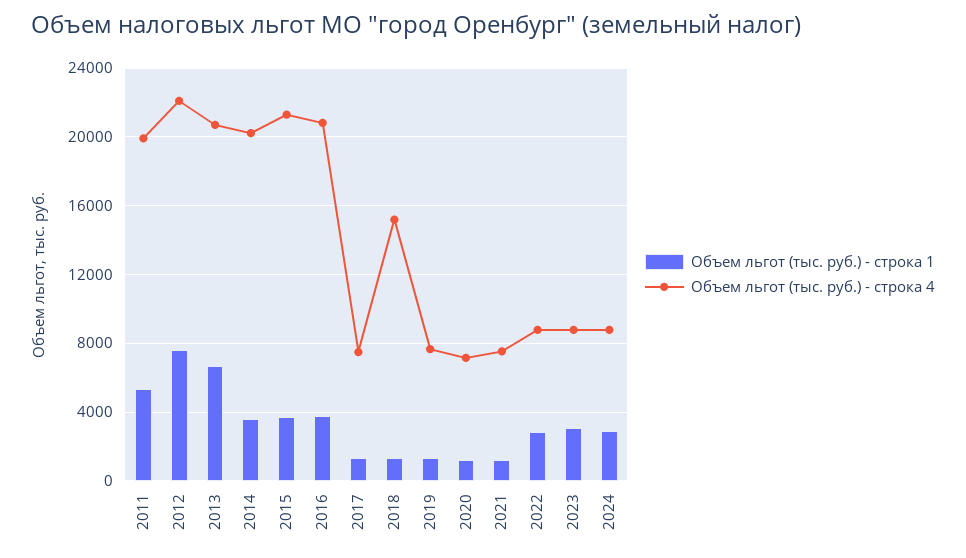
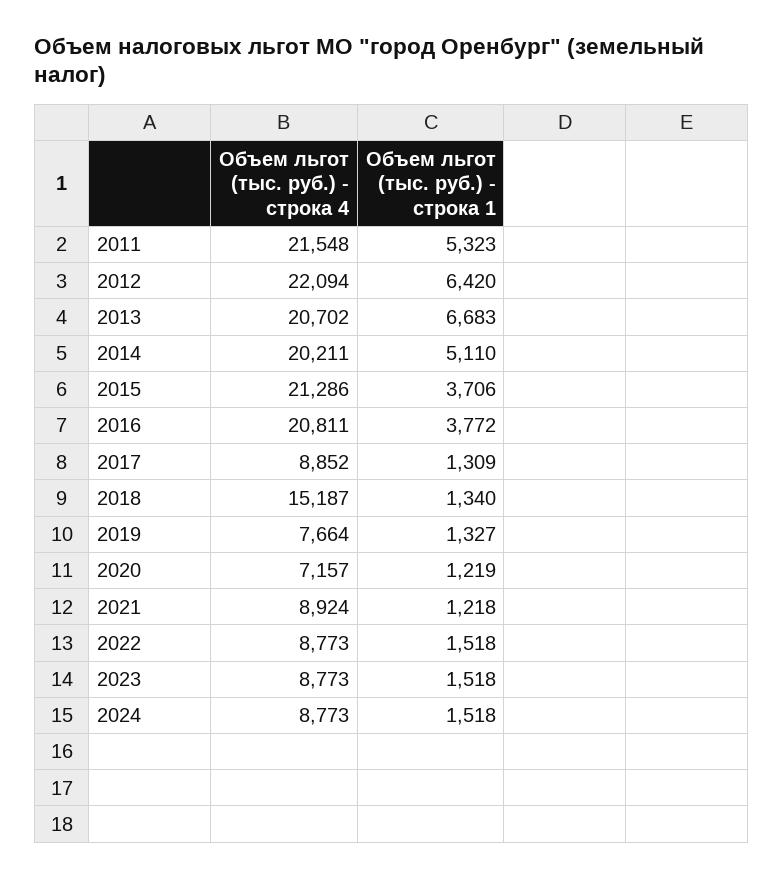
Объем льгот (тыс. руб.) - строка 4, 2011: 20000 -> 21548
Объем льгот (тыс. руб.) - строка 1, 2012: 7500 -> 6420
Объем льгот (тыс. руб.) - строка 1, 2014: 3500 -> 5110
Объем льгот (тыс. руб.) - строка 4, 2017: 7500 -> 8852
Объем льгот (тыс. руб.) - строка 4, 2021: 7500 -> 8924
Объем льгот (тыс. руб.) - строка 1, 2022: 3000 -> 1518
Объем льгот (тыс. руб.) - строка 1, 2023: 3000 -> 1518
Объем льгот (тыс. руб.) - строка 1, 2024: 3000 -> 1518

